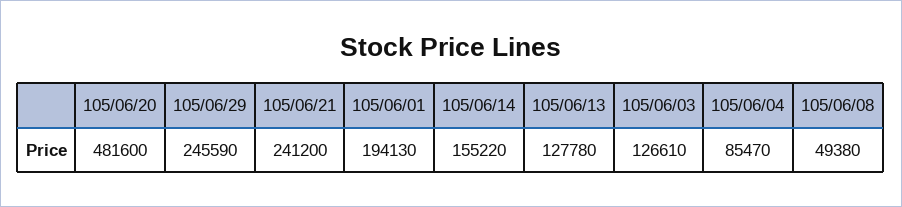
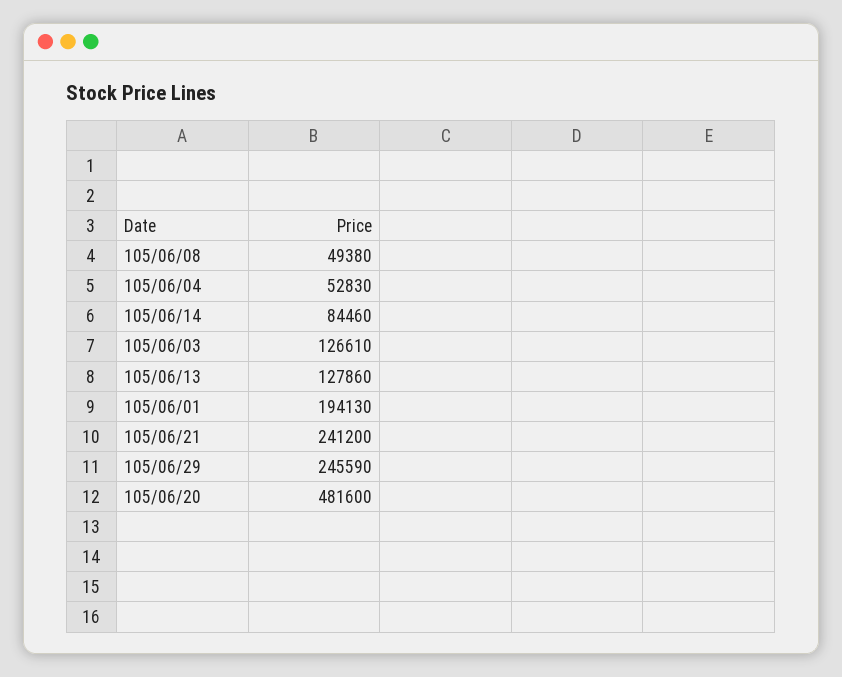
105/06/14: 155220 -> 84460
105/06/13: 127780 -> 127860
105/06/04: 85470 -> 52830

